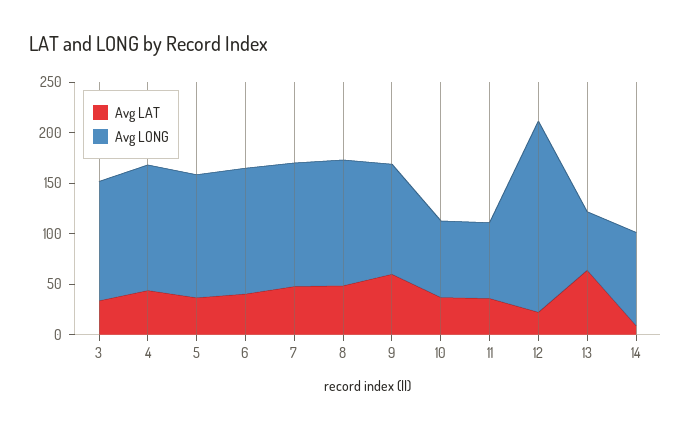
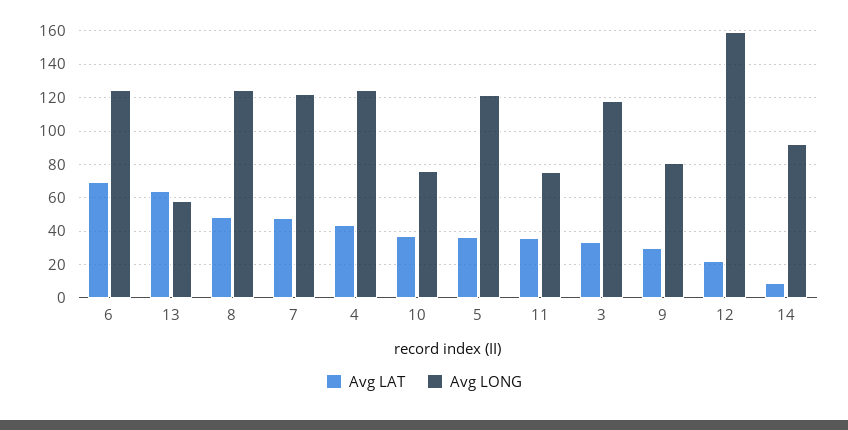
Avg LAT, 6: 40 -> 70
Avg LAT, 9: 60 -> 30
Avg LONG, 9: 110 -> 80
Avg LONG, 12: 190 -> 160

